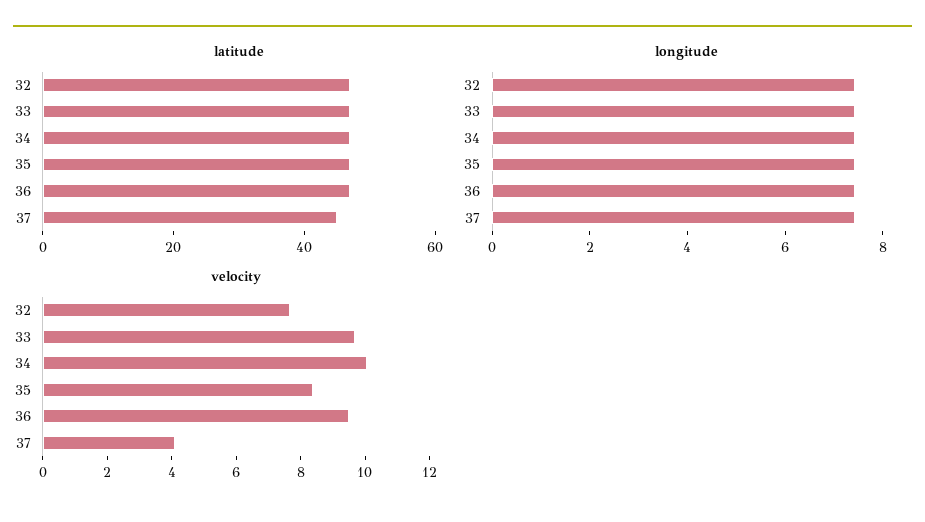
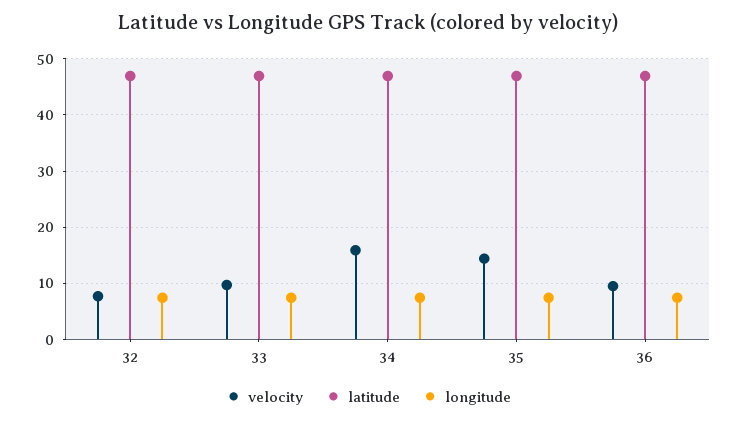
latitude, 37: 45 -> none
longitude, 37: 7.5 -> none
velocity, 34: 10 -> 16
velocity, 35: 8.5 -> 14
velocity, 37: 4 -> none

